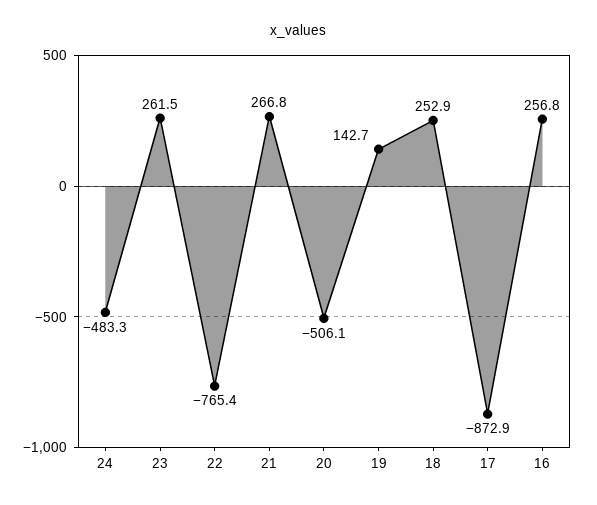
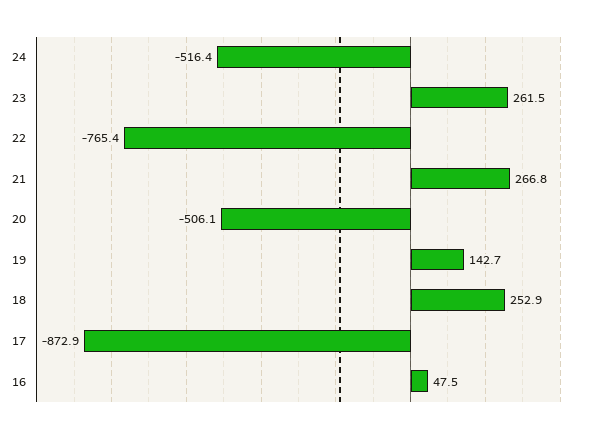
24: -483.3 -> -516.4
16: 256.8 -> 47.5

